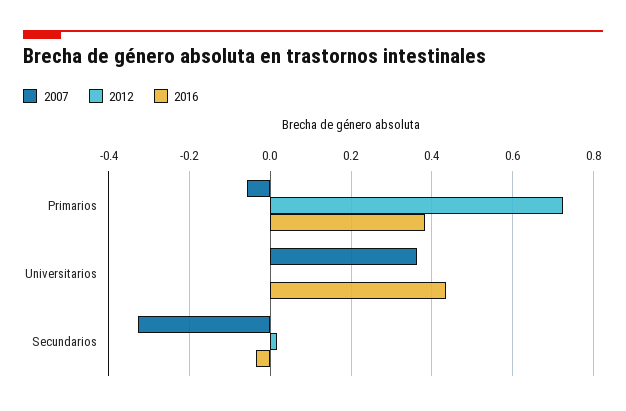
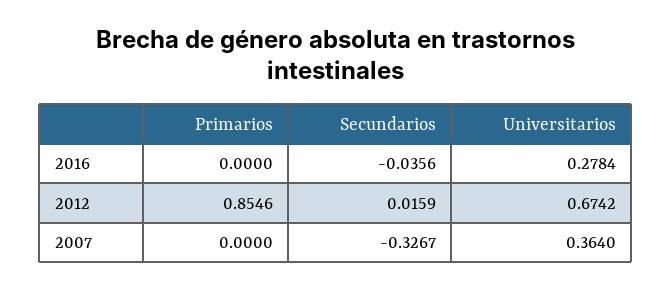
2007, Primarios: -0.06 -> 0
2012, Primarios: 0.72 -> 0.8546
2016, Primarios: 0.38 -> 0
2012, Universitarios: 0 -> 0.6742
2016, Universitarios: 0.44 -> 0.2784

